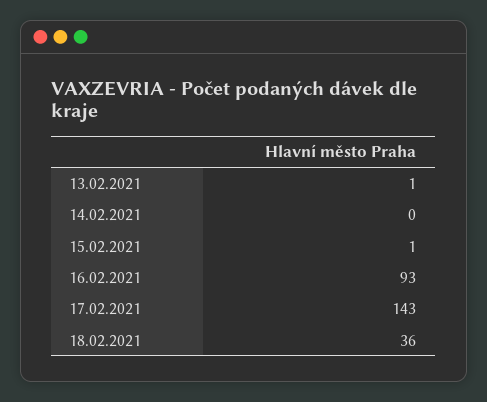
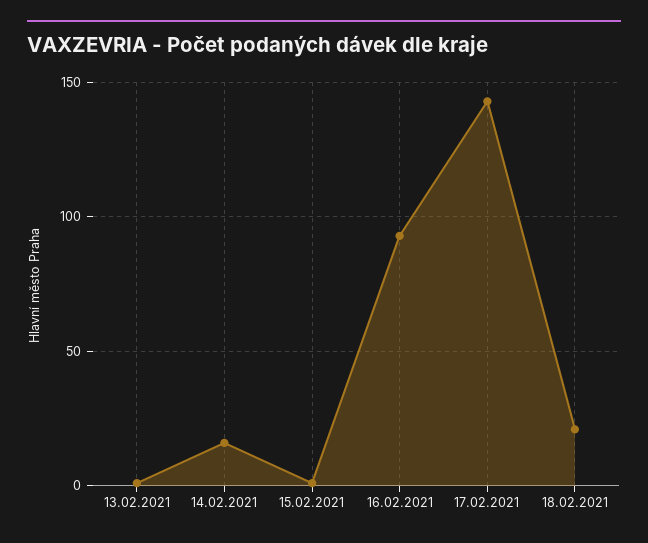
14.02.2021: 0 -> 15
18.02.2021: 36 -> 20

